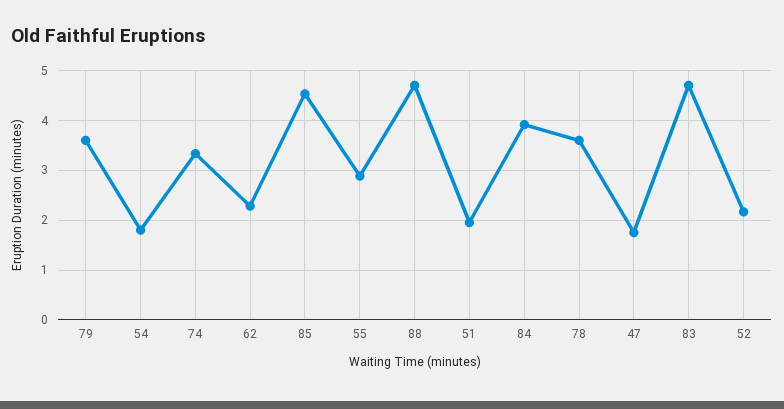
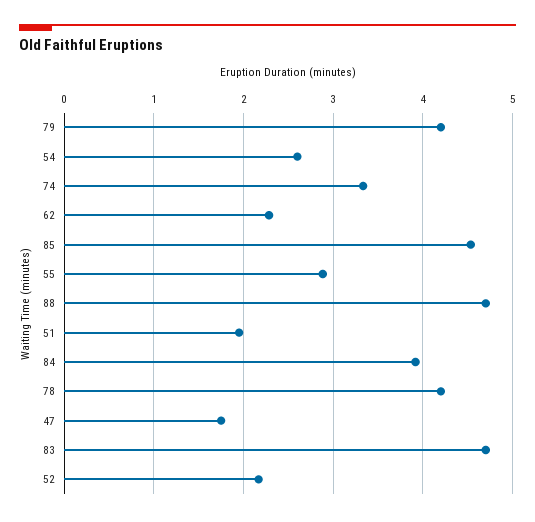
79: 3.6 -> 4.2
54: 1.8 -> 2.6
78: 3.6 -> 4.2

